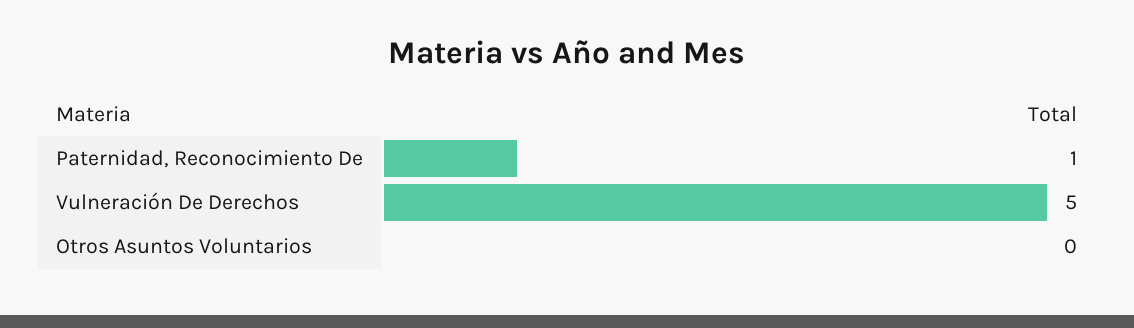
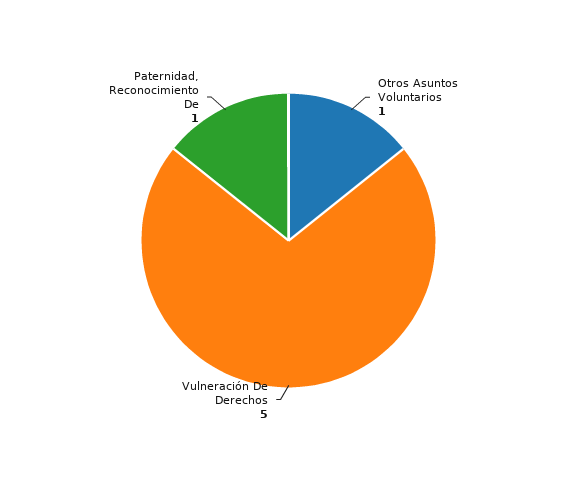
Otros Asuntos Voluntarios: 0 -> 1

